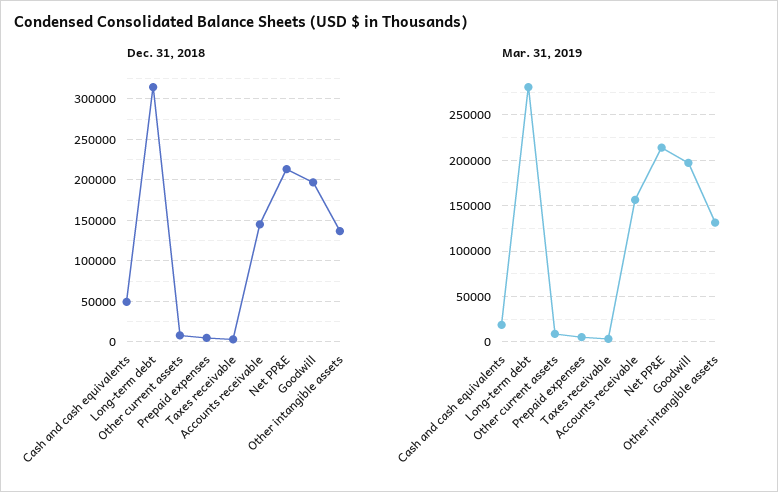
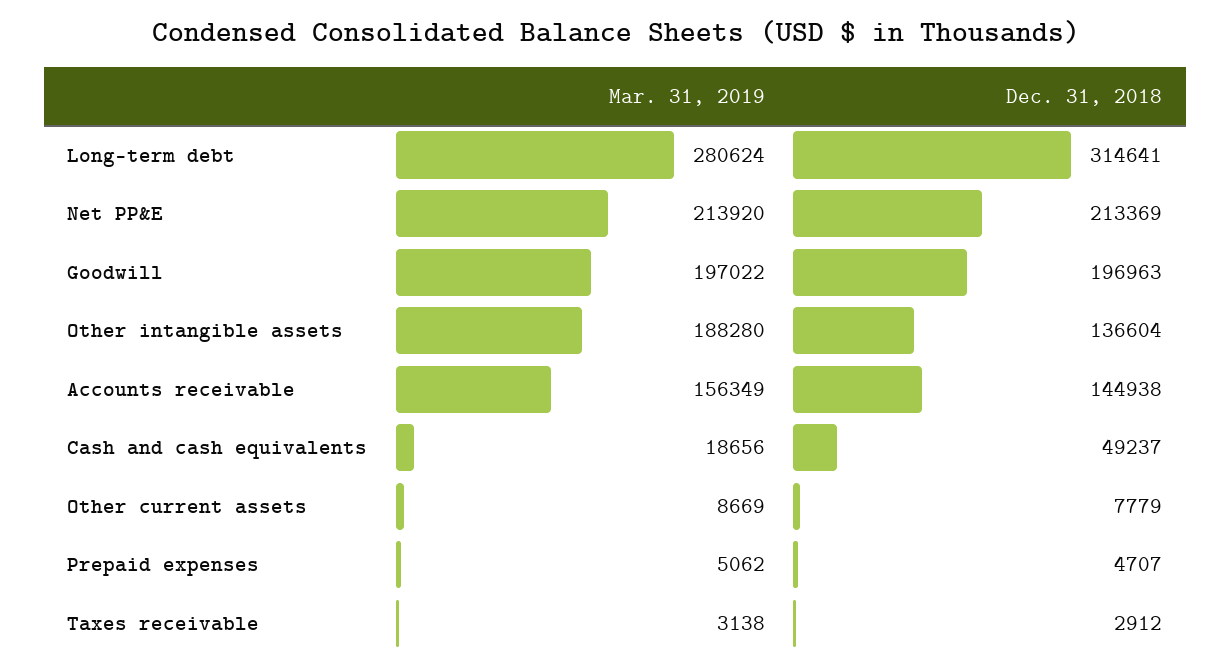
Mar. 31, 2019, Other intangible assets: 130000 -> 188280

